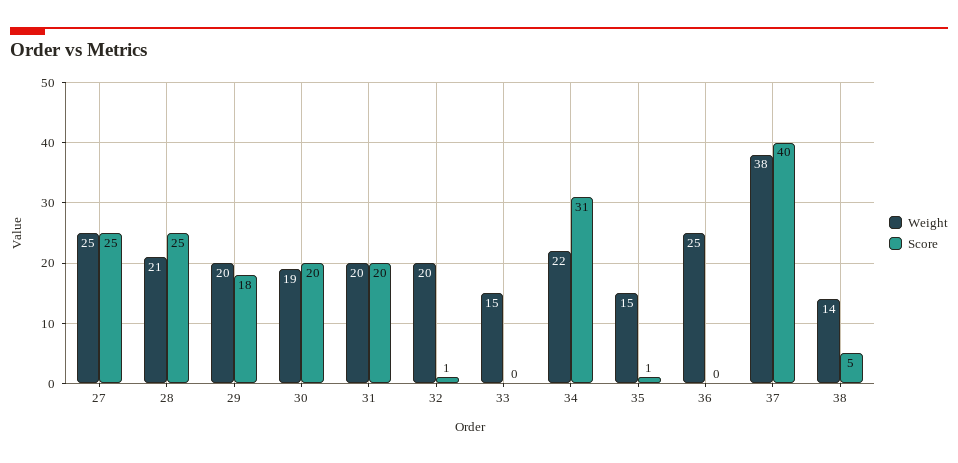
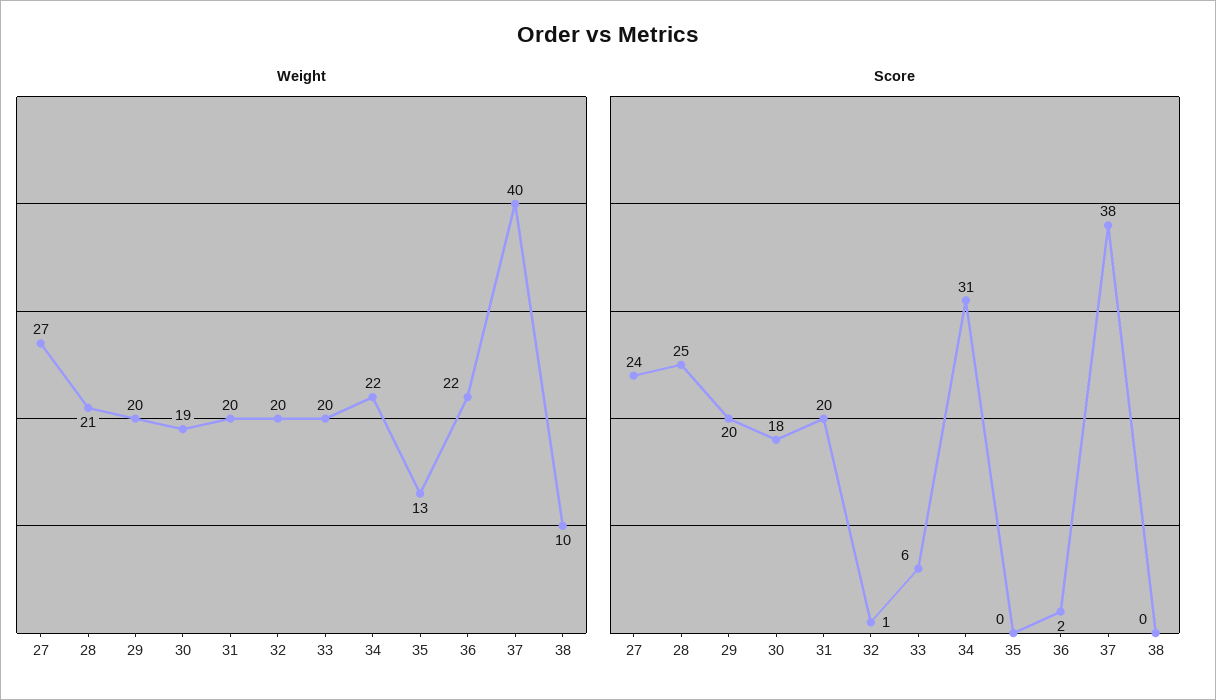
Weight, 27: 25 -> 27
Score, 27: 25 -> 24
Score, 29: 18 -> 20
Score, 30: 20 -> 18
Weight, 33: 15 -> 20
Score, 33: 0 -> 6
Weight, 35: 15 -> 13
Score, 35: 1 -> 0
Weight, 36: 25 -> 22
Score, 36: 0 -> 2
Weight, 37: 38 -> 40
Score, 37: 40 -> 38
Weight, 38: 14 -> 10
Score, 38: 5 -> 0

